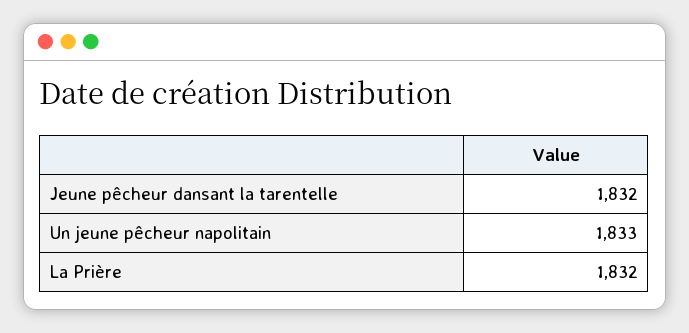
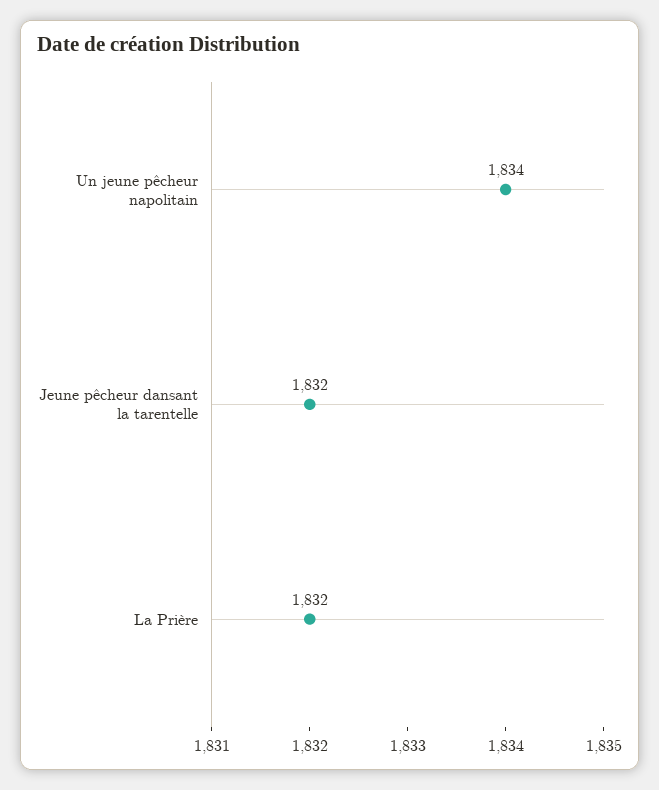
Un jeune pêcheur napolitain: 1833 -> 1834

